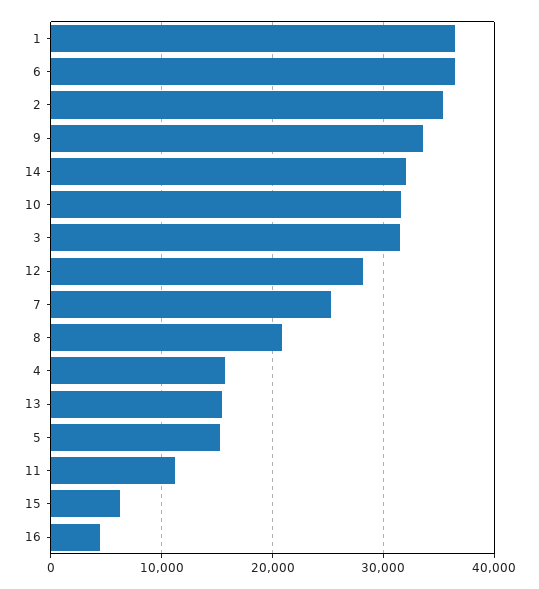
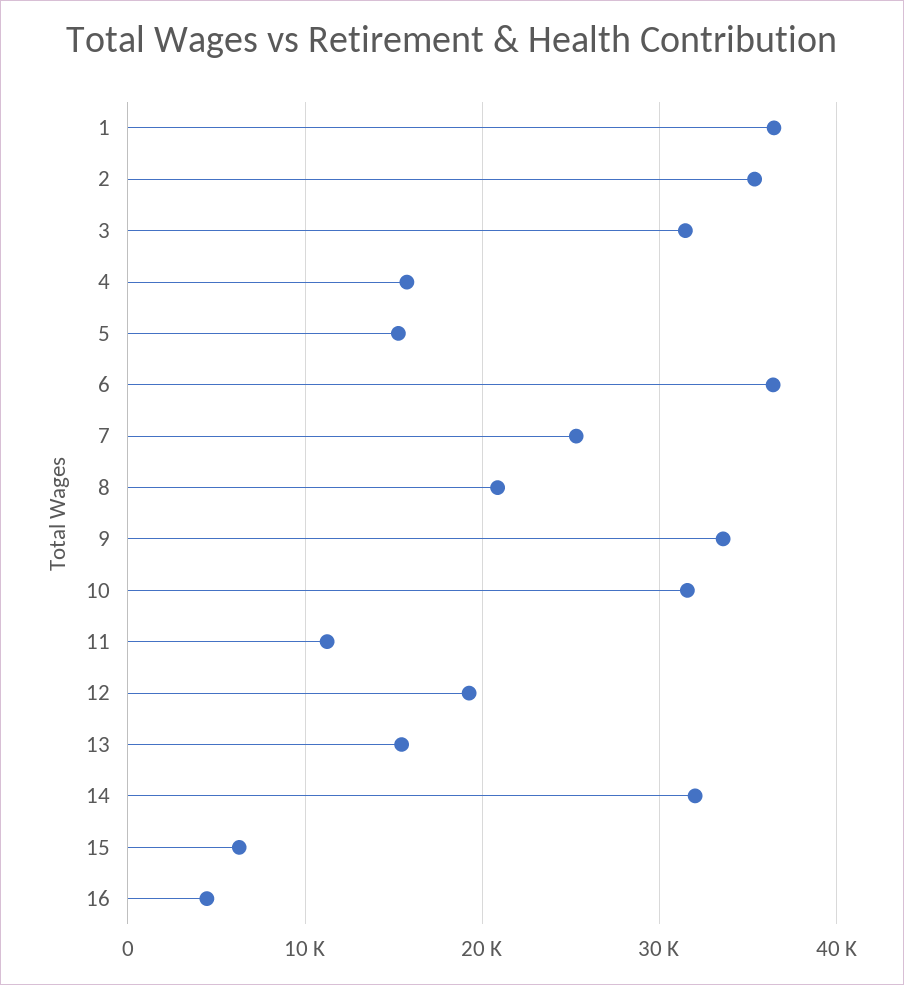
12: 28000 -> 19000

